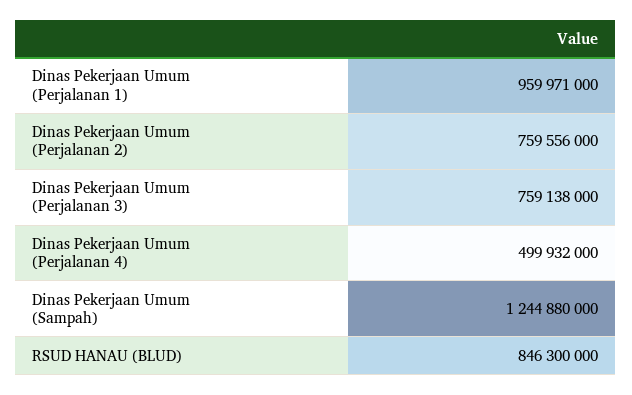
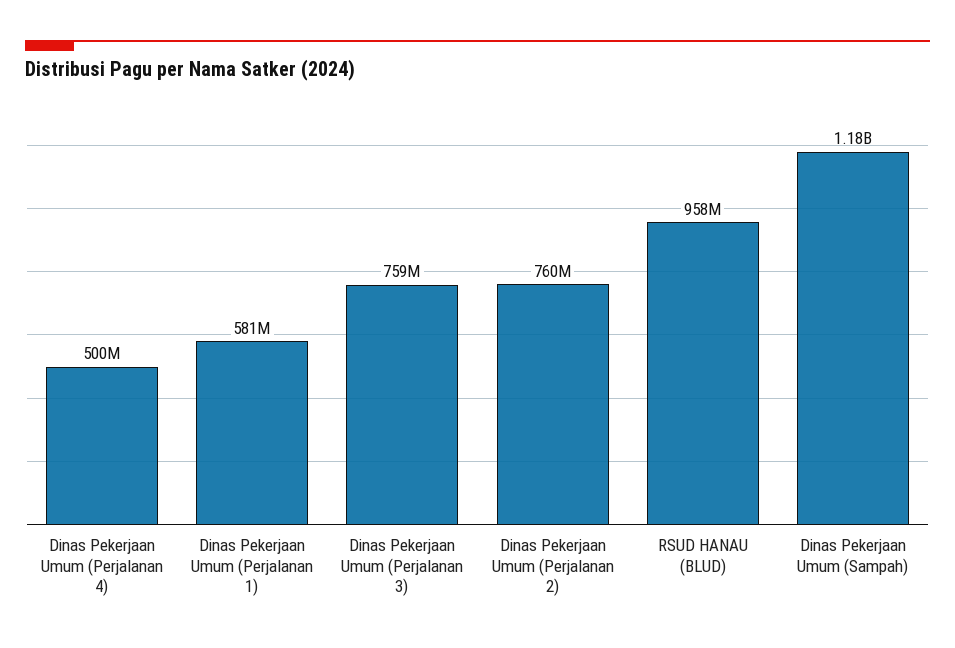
Dinas Pekerjaan Umum (Perjalanan 1): 959971000 -> 581000000
Dinas Pekerjaan Umum (Sampah): 1244880000 -> 1180000000
RSUD HANAU (BLUD): 846300000 -> 958000000

